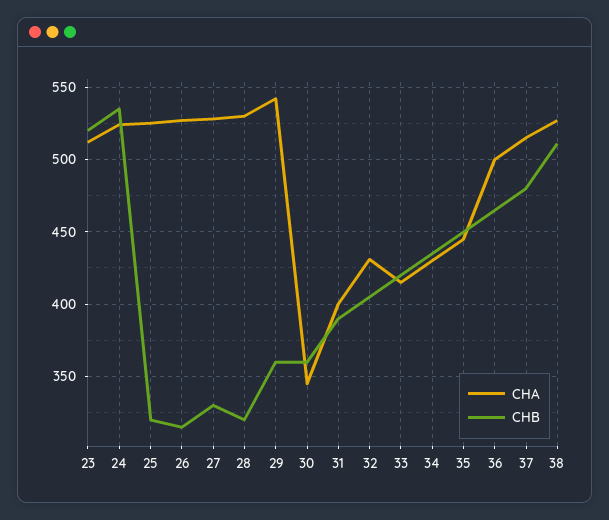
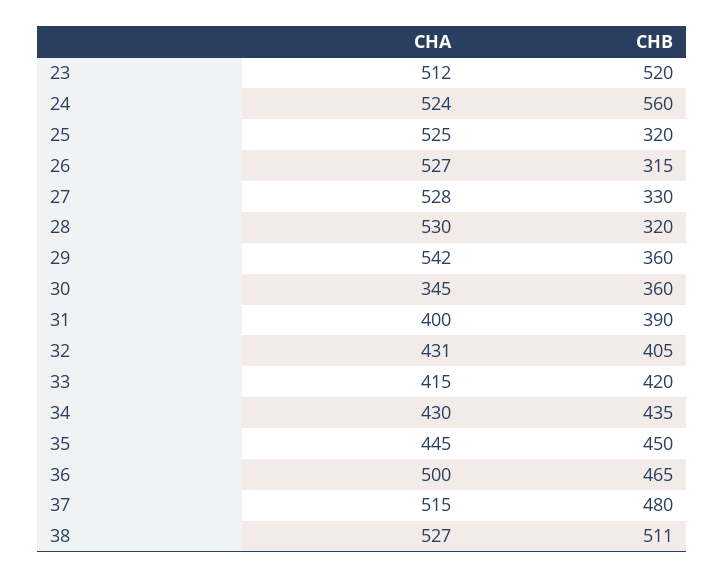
CHB, 24: 535 -> 560

